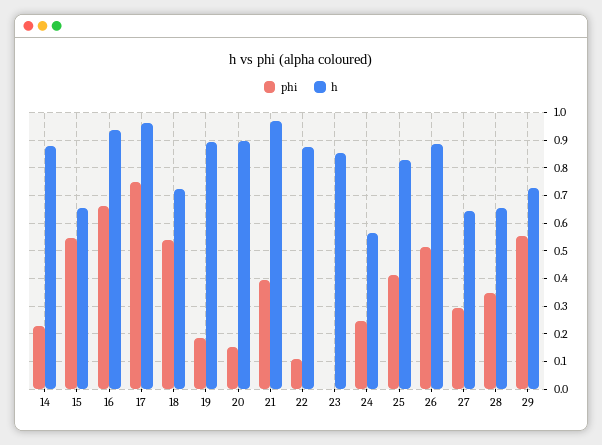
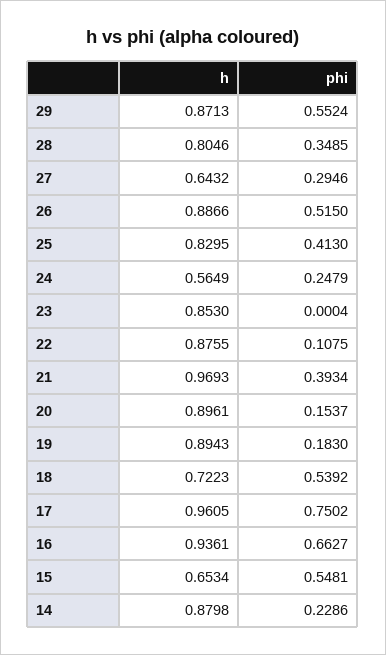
h, 28: 0.65 -> 0.8046
h, 29: 0.725 -> 0.8713

